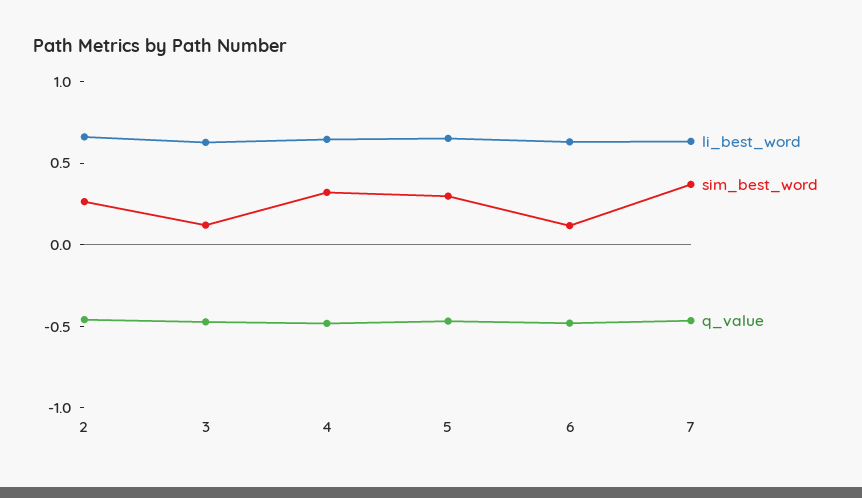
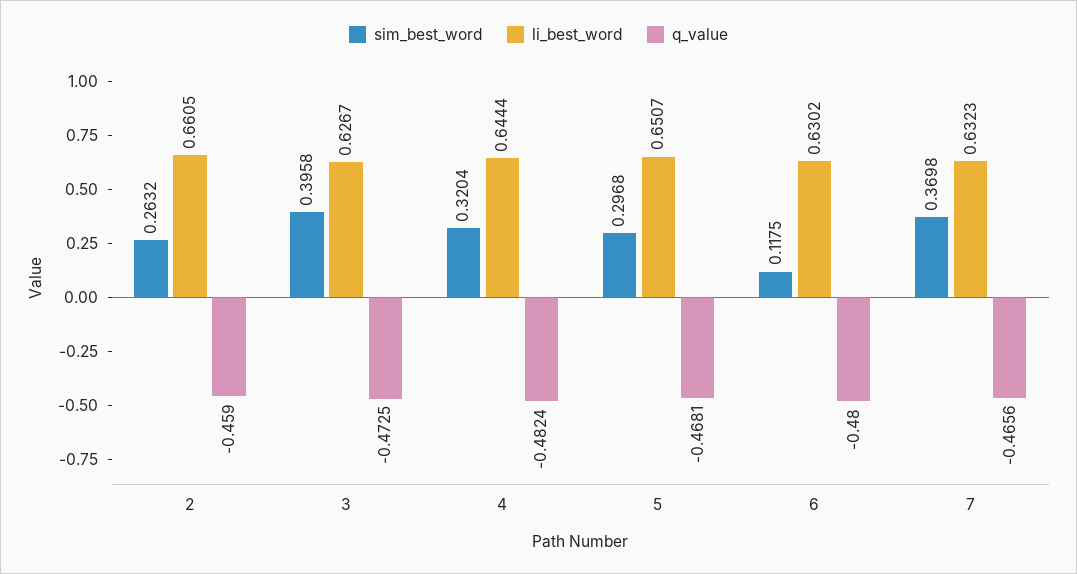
sim_best_word, 3: 0.1 -> 0.3958

